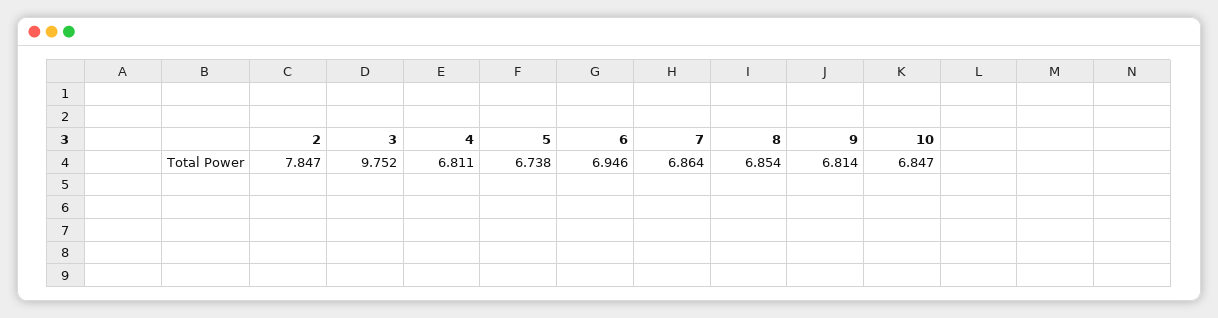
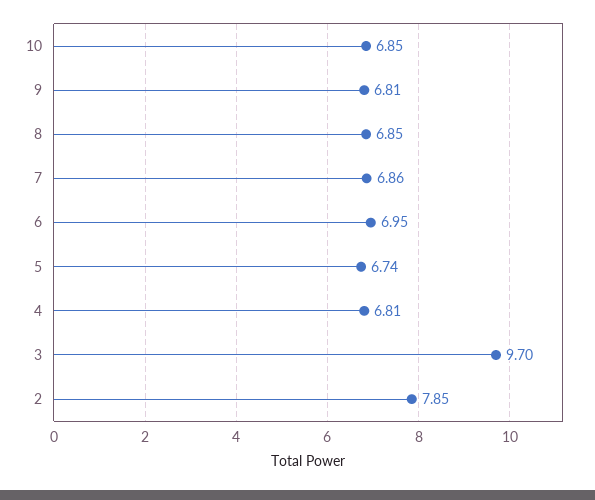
3: 9.752 -> 9.7

